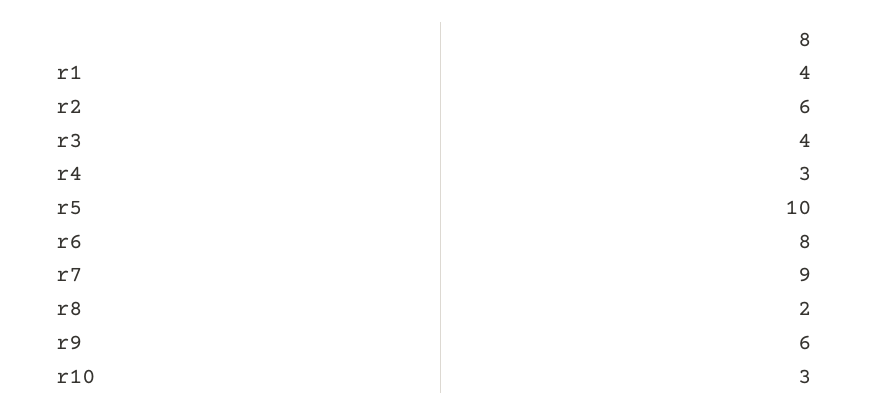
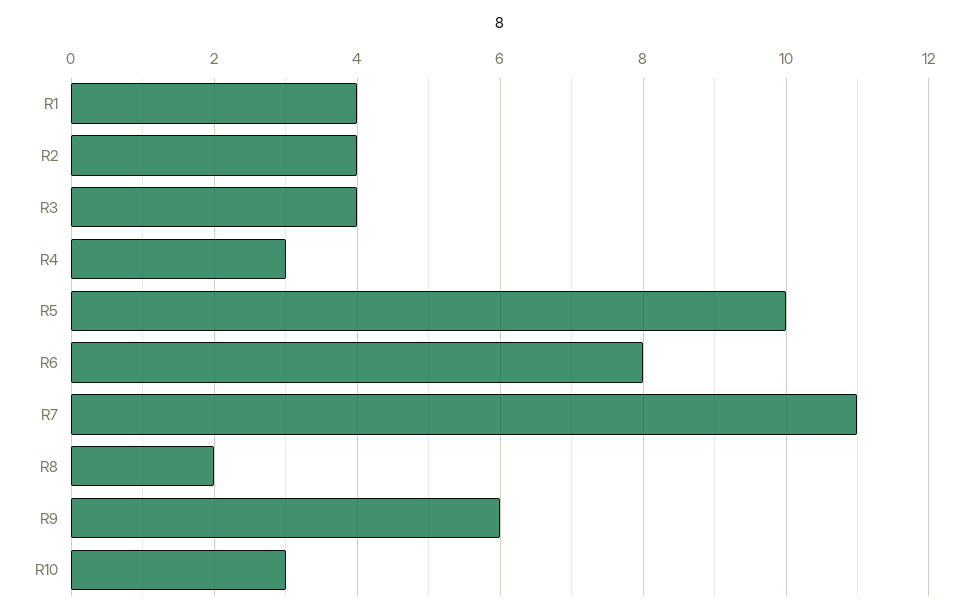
r2: 6 -> 4
r7: 9 -> 11

